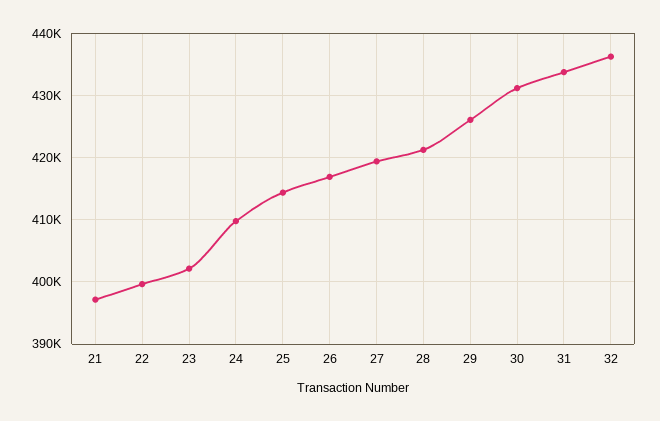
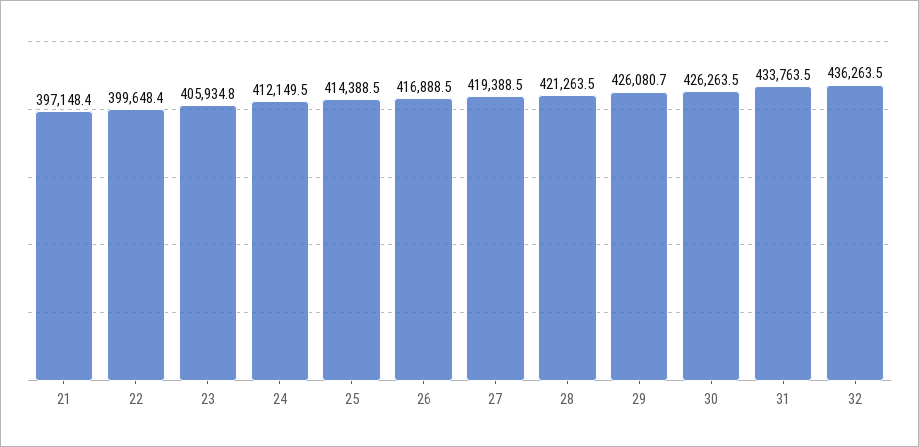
23: 402000 -> 405934.8
24: 410000 -> 412149.5
30: 431000 -> 426263.5

